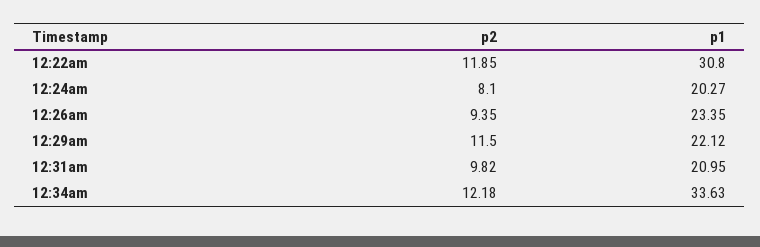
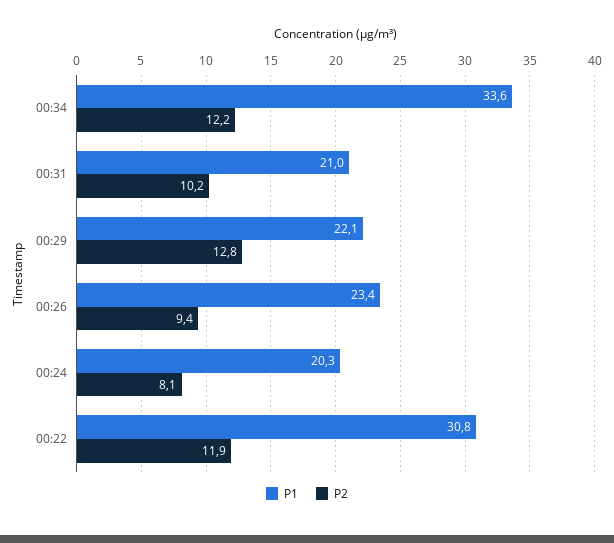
p2, 12:29am: 11.5 -> 12.8
p2, 12:31am: 9.82 -> 10.2

